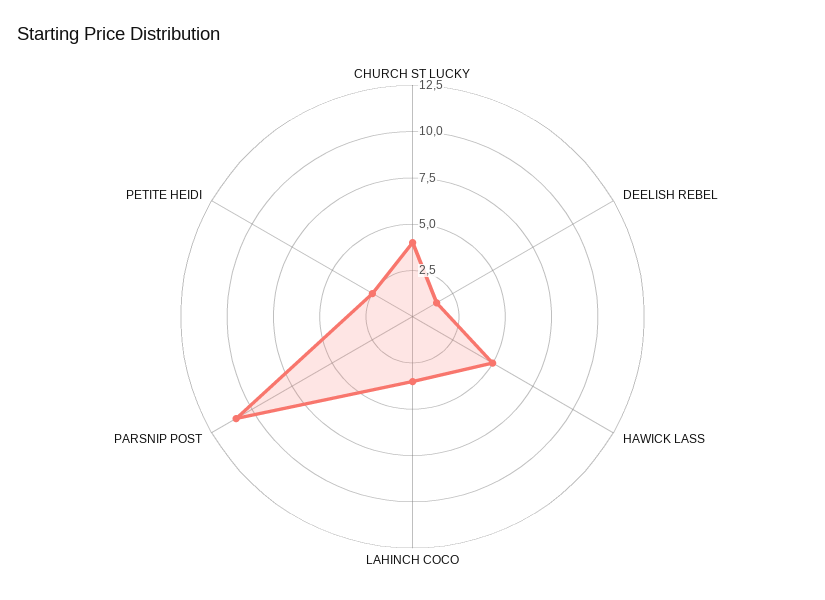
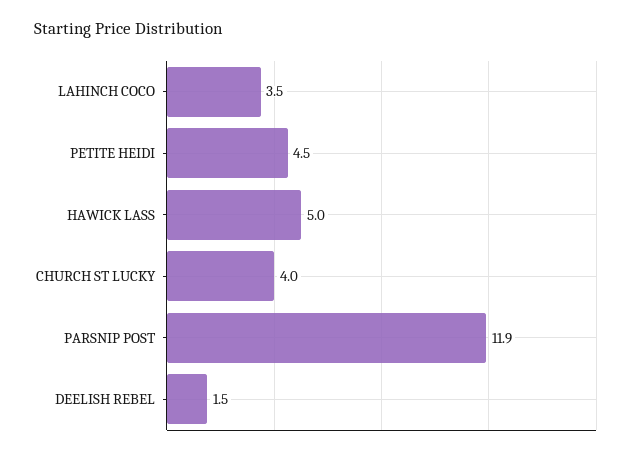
PARSNIP POST: 11 -> 11.9
PETITE HEIDI: 2.5 -> 4.5

